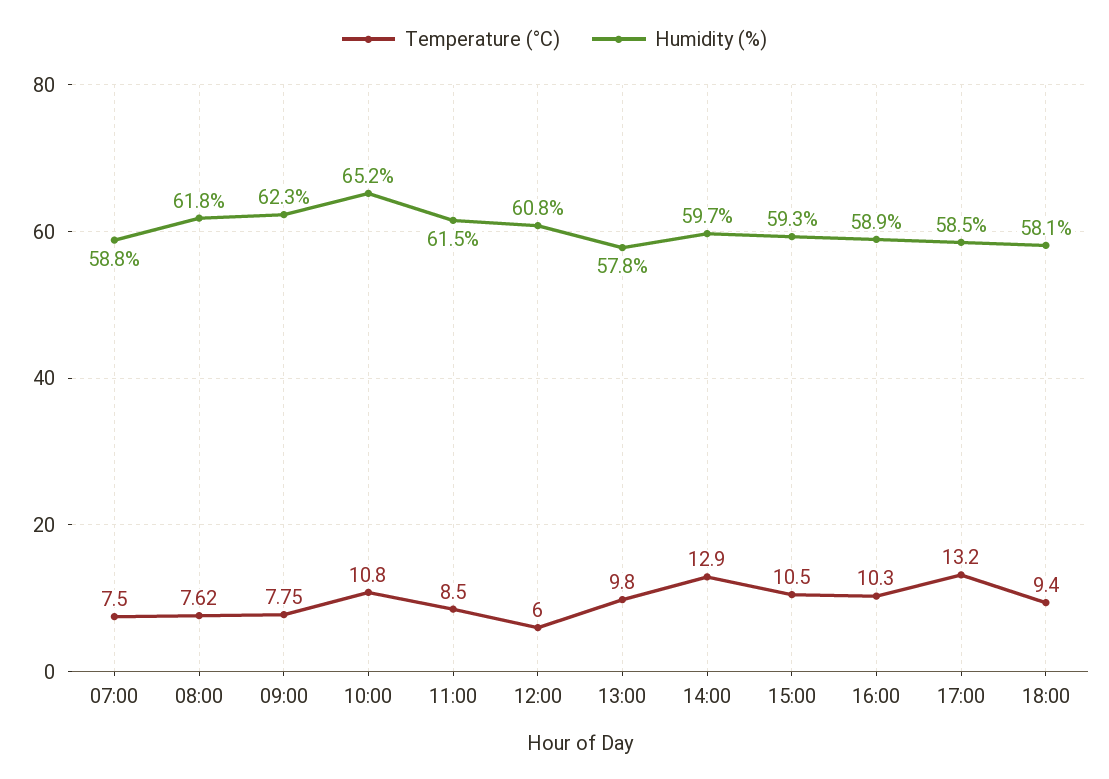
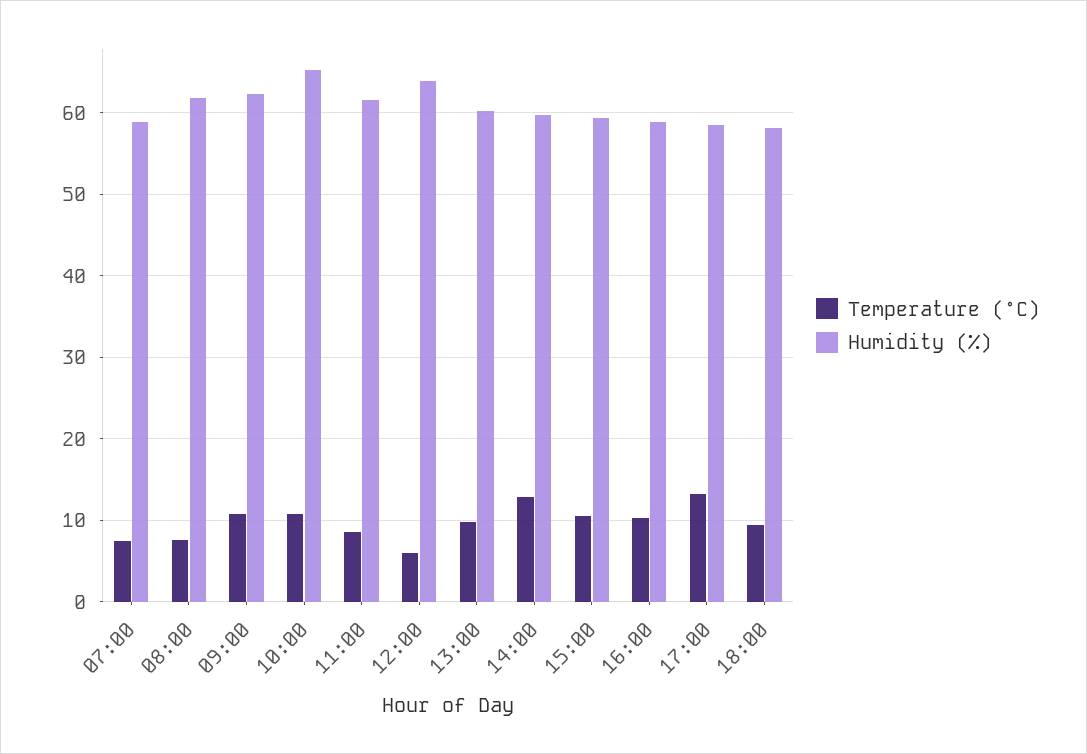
Temperature (°C), 09:00: 7.75 -> 11
Humidity (%), 12:00: 60.8 -> 64
Humidity (%), 13:00: 57.8 -> 60

